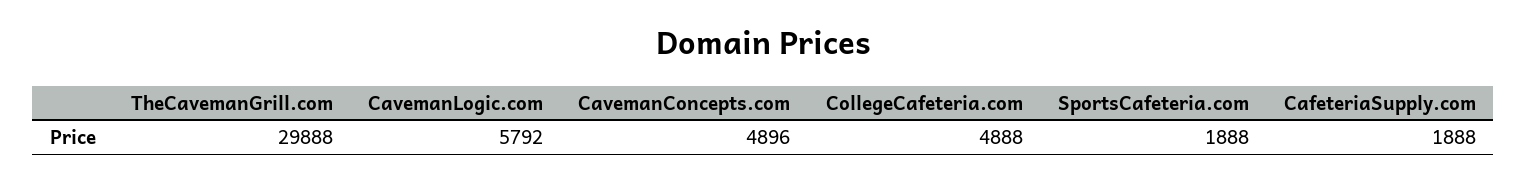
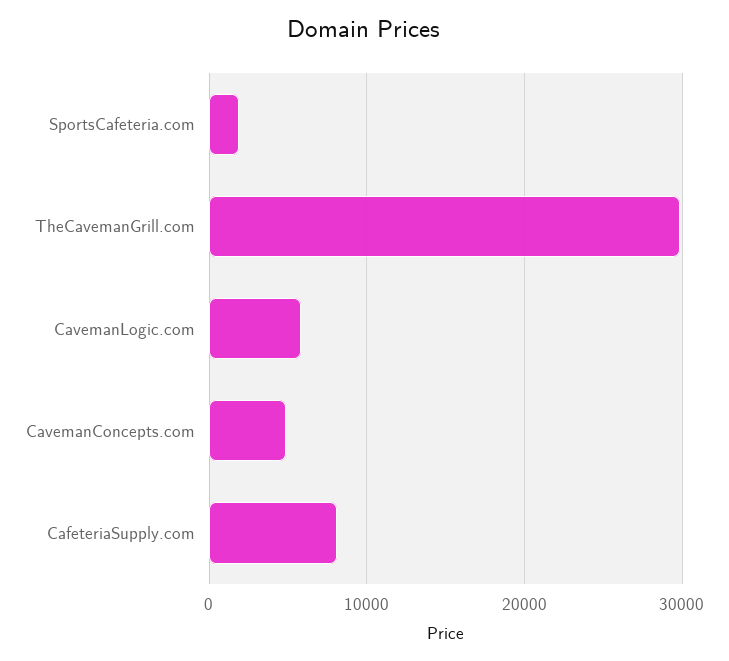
CollegeCafeteria.com: 4888 -> none
CafeteriaSupply.com: 1888 -> 8000

